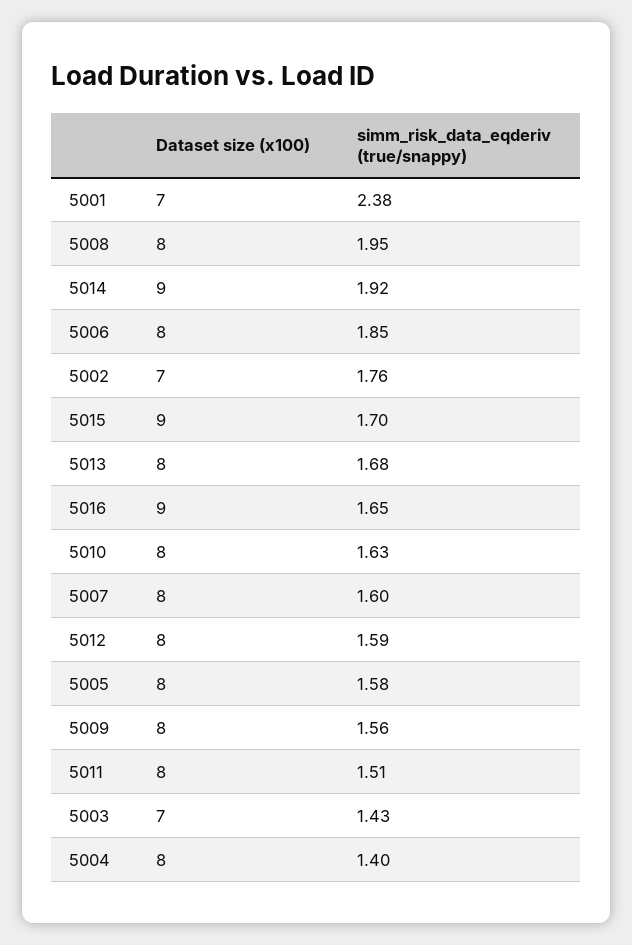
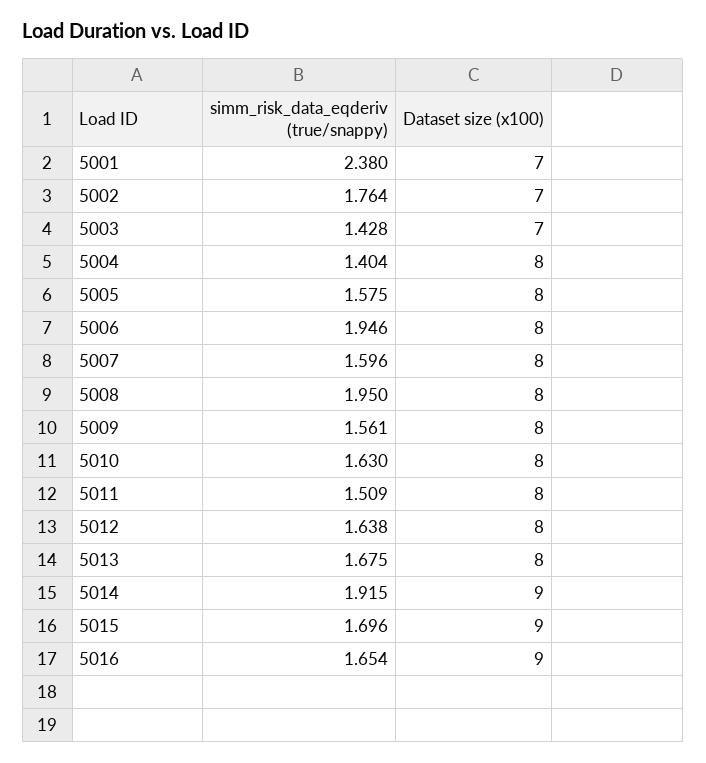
simm_risk_data_eqderiv (true/snappy), 5006: 1.85 -> 1.946
simm_risk_data_eqderiv (true/snappy), 5012: 1.59 -> 1.638

